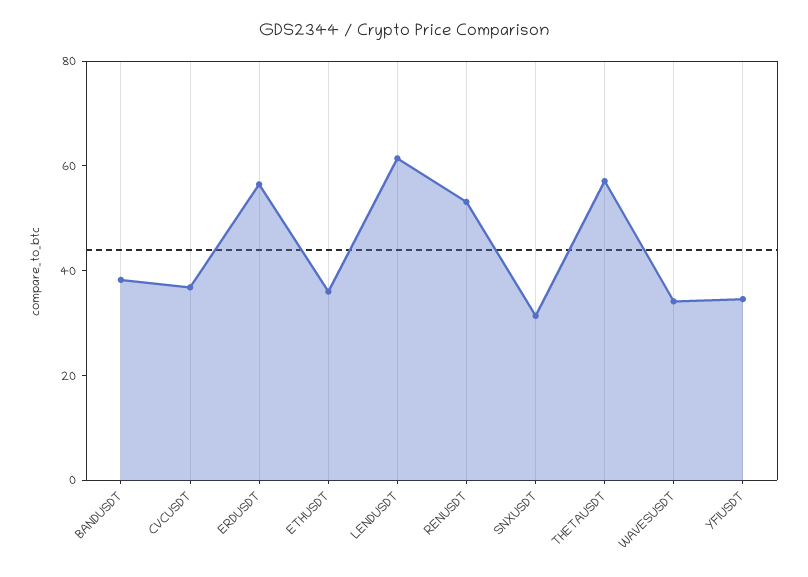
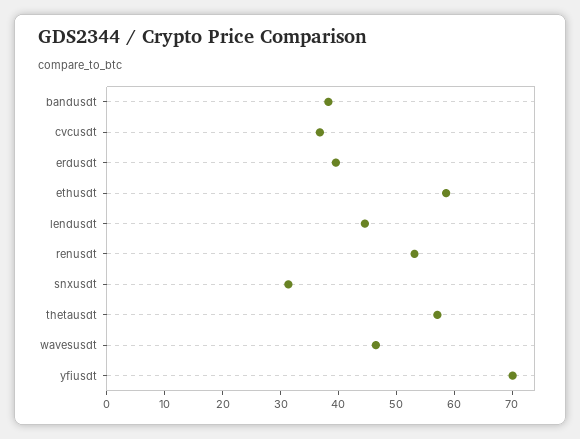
ERDUSDT: 55 -> 40
ETHUSDT: 35 -> 58
LENDUSDT: 60 -> 44
WAVESUSDT: 35 -> 46
YFIUSDT: 35 -> 70

